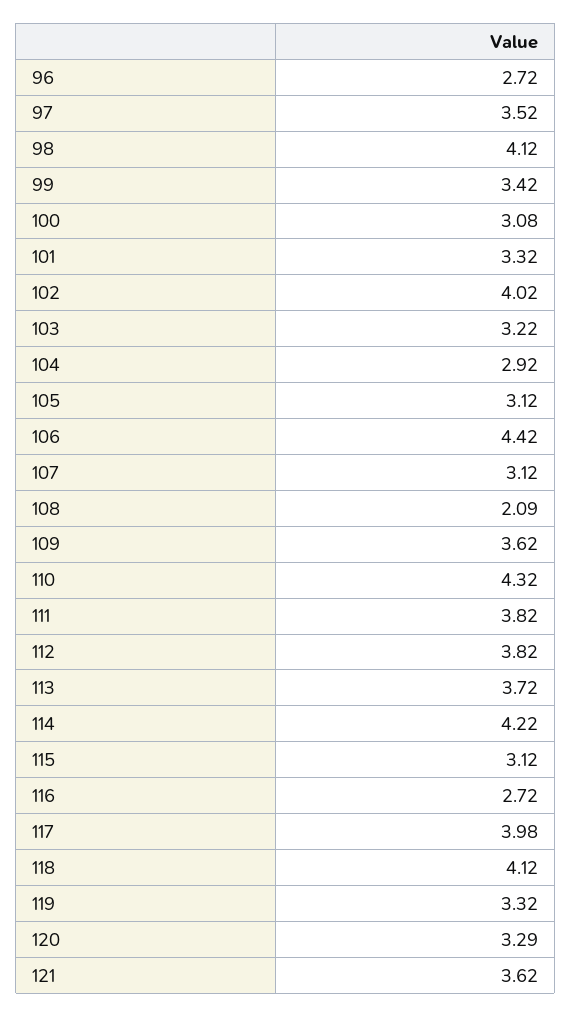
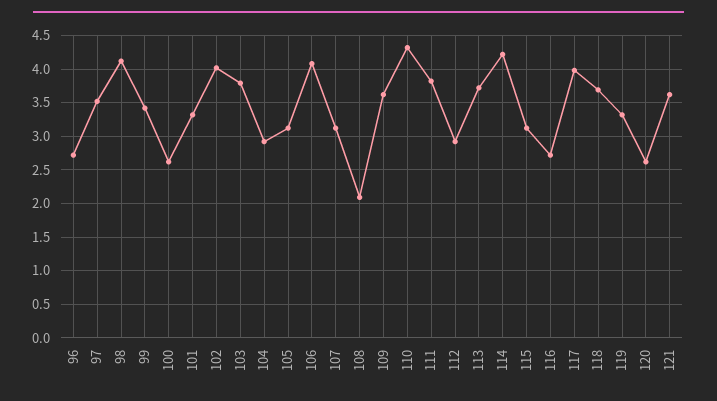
100: 3.08 -> 2.6
103: 3.22 -> 3.8
106: 4.42 -> 4.1
112: 3.82 -> 2.9
118: 4.12 -> 3.7
120: 3.29 -> 2.6

